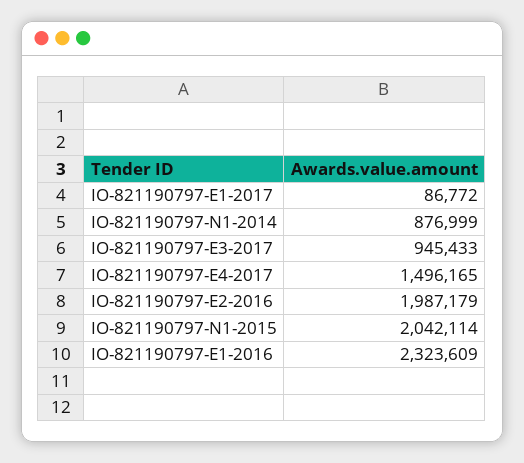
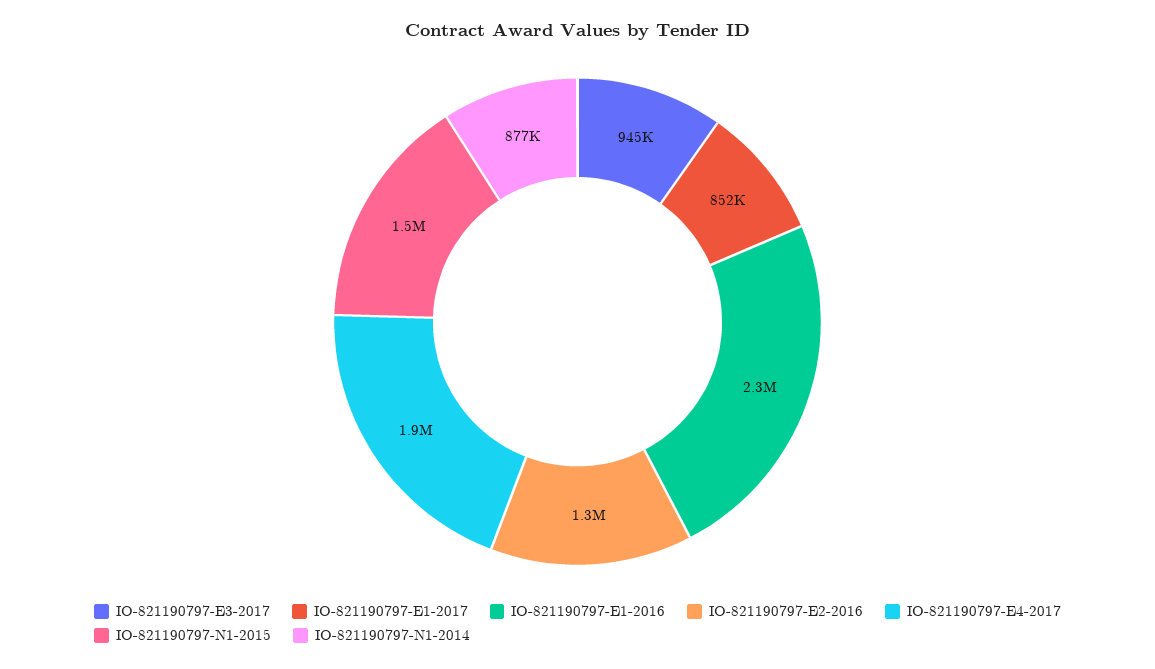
IO-821190797-E1-2017: 86772 -> 852000
IO-821190797-E4-2017: 1496165 -> 1900000
IO-821190797-E2-2016: 1987179 -> 1300000
IO-821190797-N1-2015: 2042114 -> 1500000

